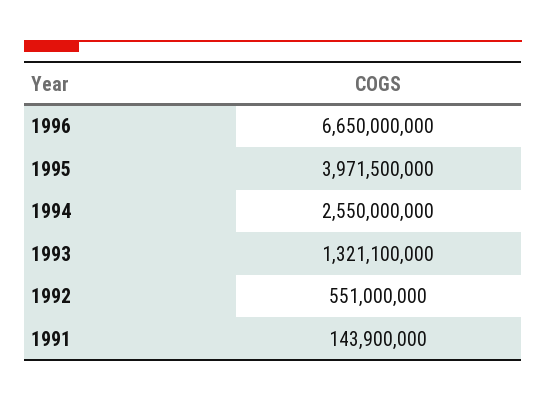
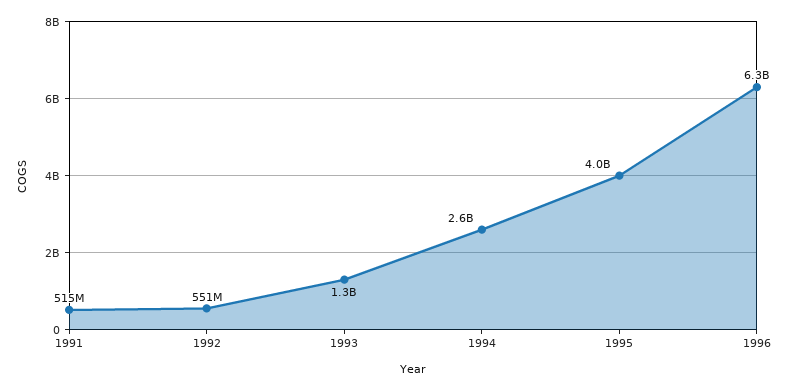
1996: 6650000000 -> 6300000000
1991: 143900000 -> 515000000

